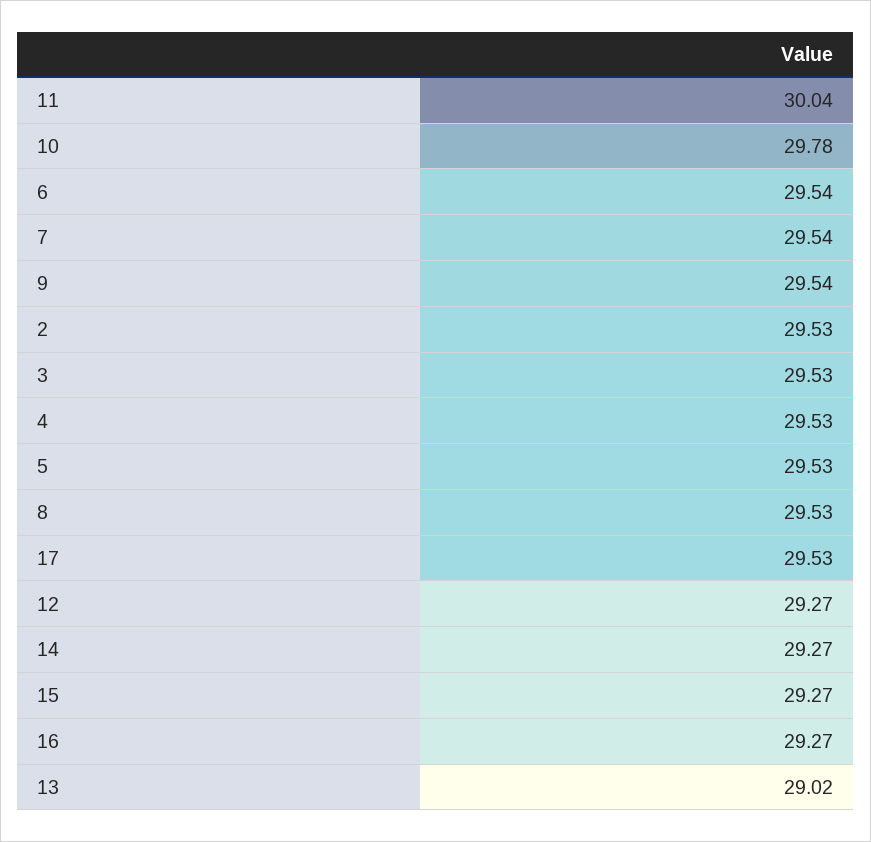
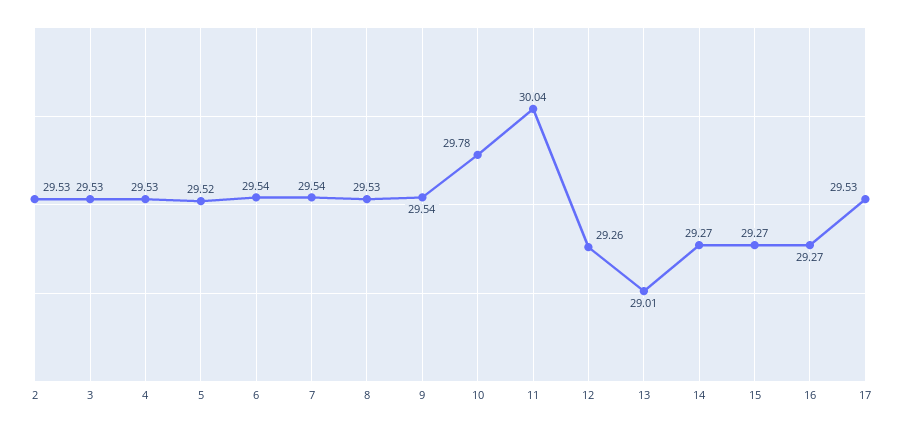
5: 29.53 -> 29.52
12: 29.27 -> 29.26
13: 29.02 -> 29.01

